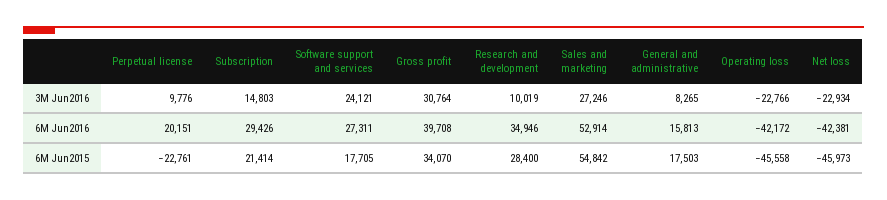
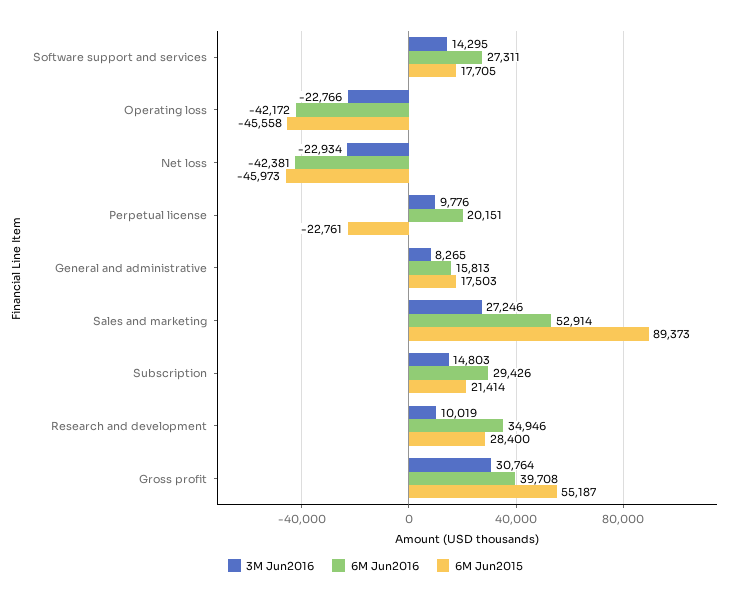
3M Jun2016, Software support and services: 24121 -> 14295
6M Jun2015, Gross profit: 34070 -> 55187
6M Jun2015, Sales and marketing: 54842 -> 89373

